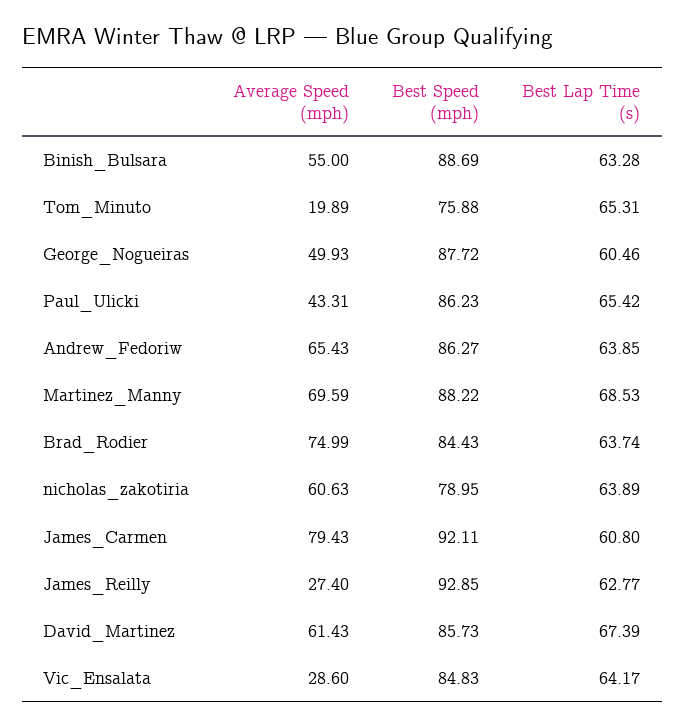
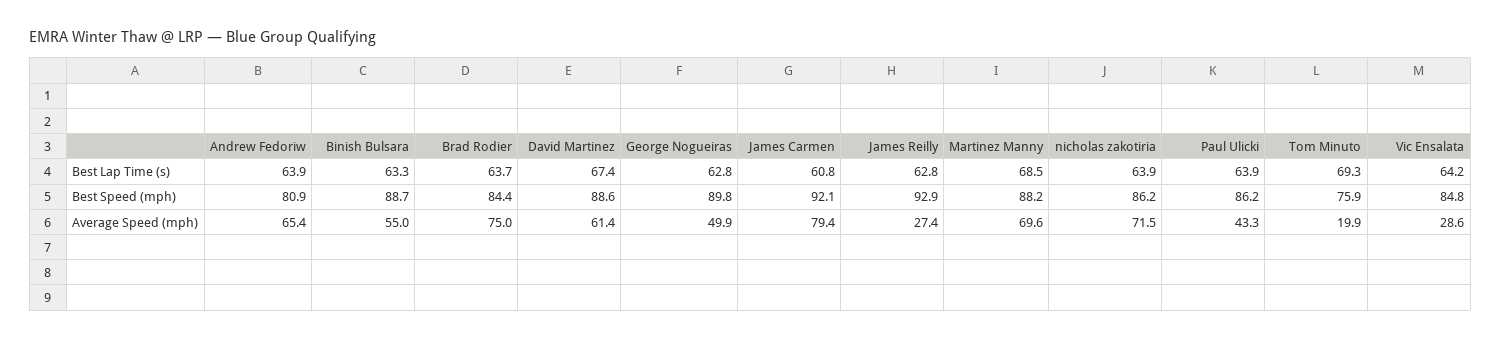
Best Lap Time (s), Tom_Minuto: 65.31 -> 69.3
Best Speed (mph), George_Nogueiras: 87.72 -> 89.8
Best Lap Time (s), George_Nogueiras: 60.46 -> 62.8
Best Lap Time (s), Paul_Ulicki: 65.42 -> 63.9
Best Speed (mph), Andrew_Fedoriw: 86.27 -> 80.9
Average Speed (mph), nicholas_zakotiria: 60.63 -> 71.5
Best Speed (mph), nicholas_zakotiria: 78.95 -> 86.2
Best Speed (mph), David_Martinez: 85.73 -> 88.6

